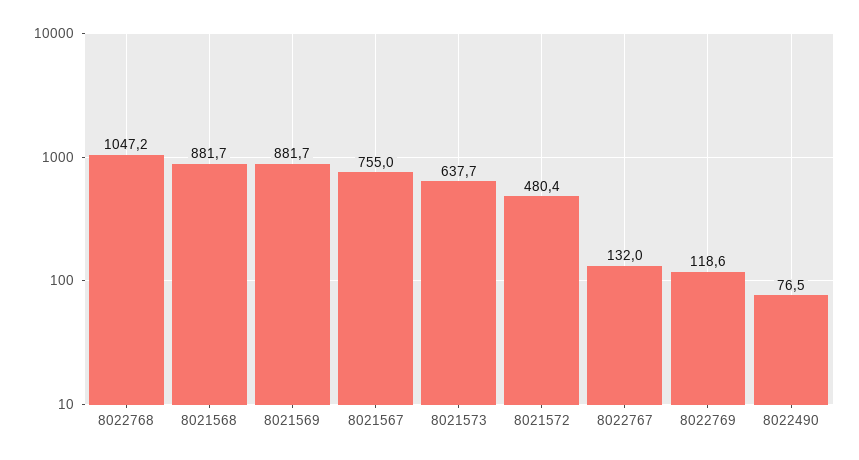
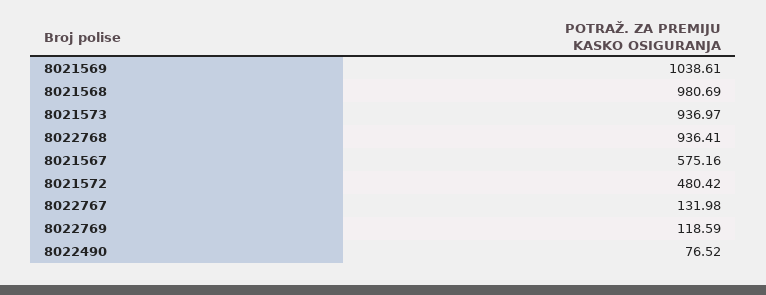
8022768: 1047.2 -> 936.41
8021568: 881.7 -> 980.69
8021569: 881.7 -> 1038.61
8021567: 755 -> 575.16
8021573: 637.7 -> 936.97

